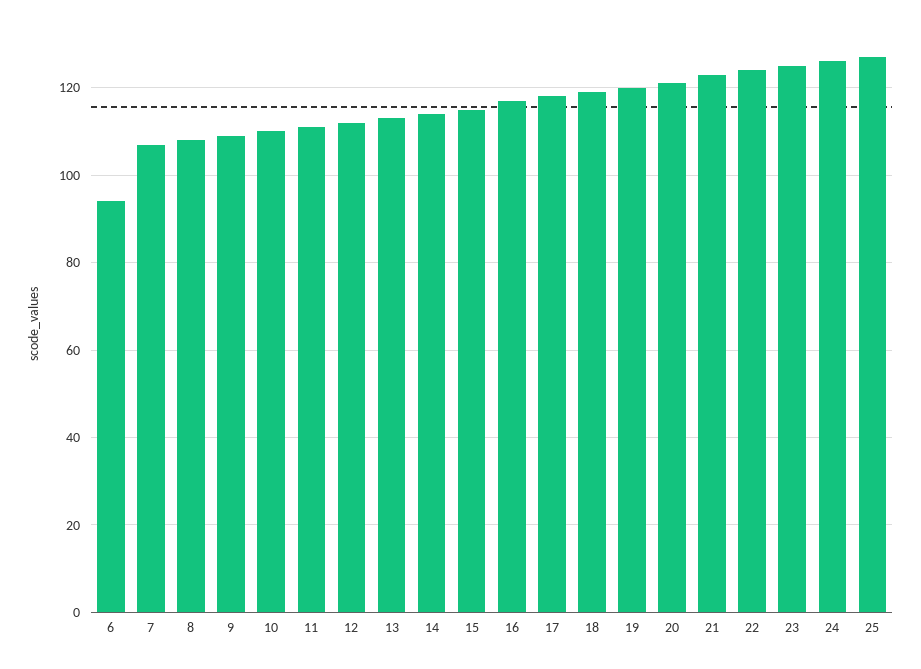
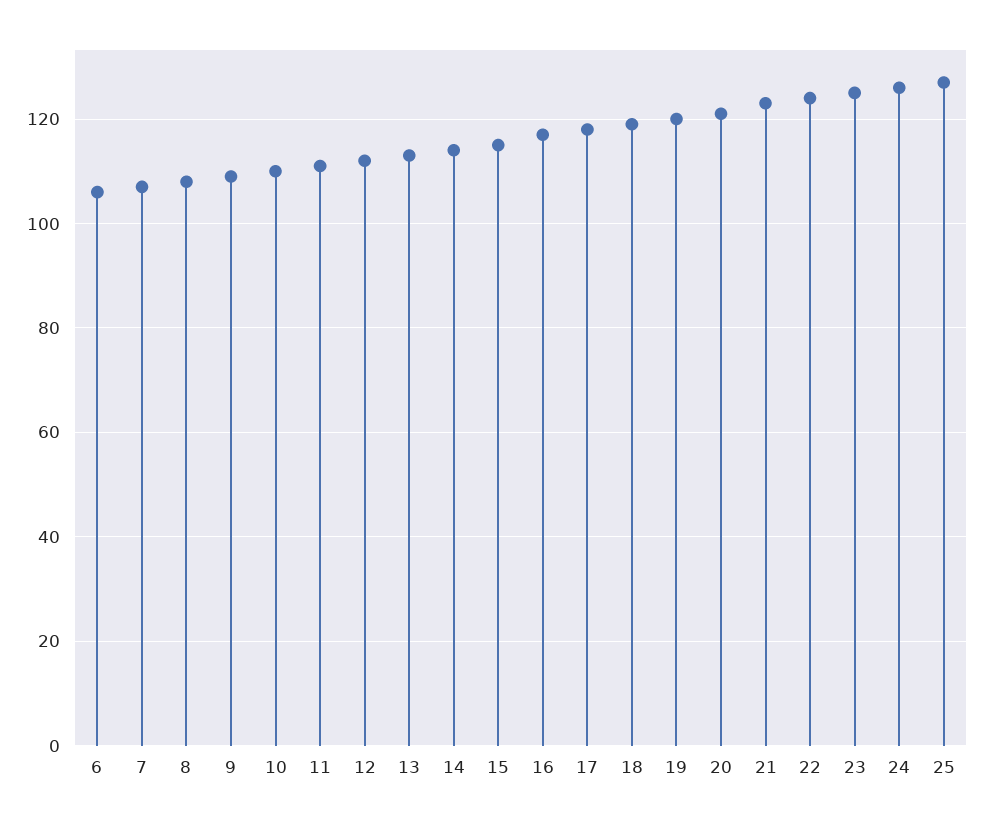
6: 95 -> 105

